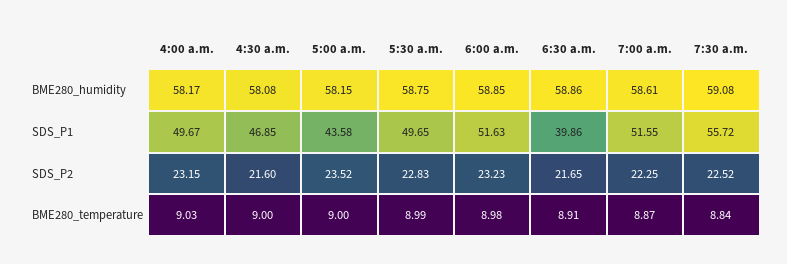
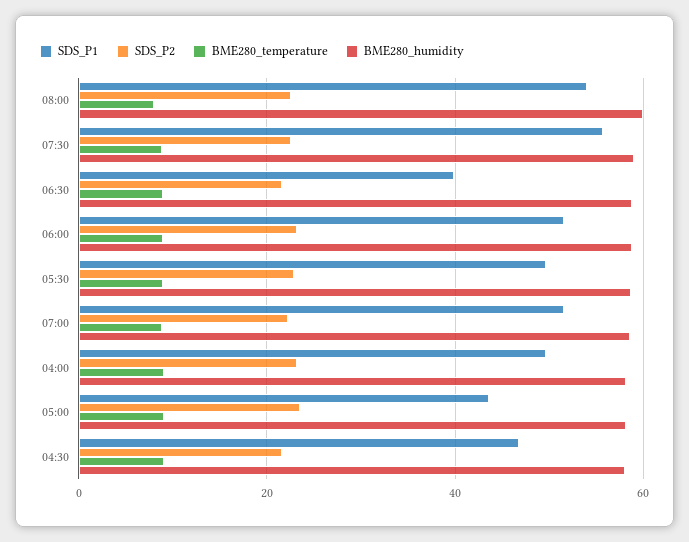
SDS_P1, 08:00: none -> 54
SDS_P2, 08:00: none -> 22
BME280_temperature, 08:00: none -> 8
BME280_humidity, 08:00: none -> 60

